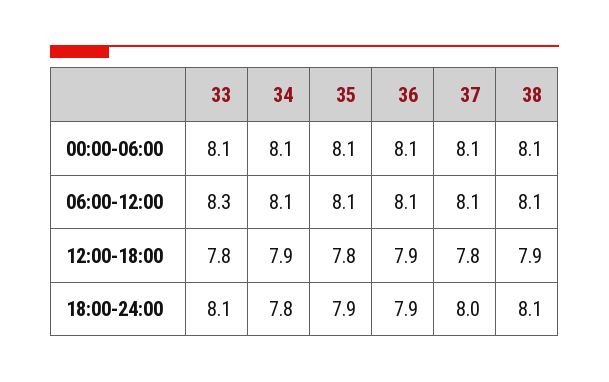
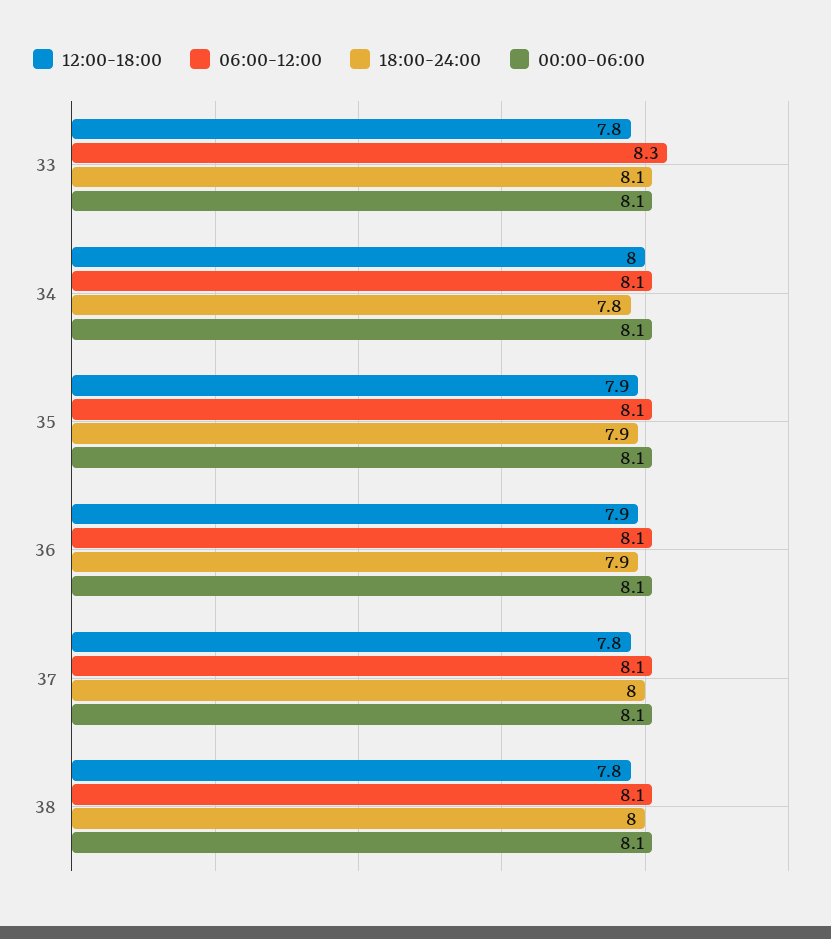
12:00-18:00, 34: 7.9 -> 8
12:00-18:00, 35: 7.8 -> 7.9
12:00-18:00, 38: 7.9 -> 7.8
18:00-24:00, 38: 8.1 -> 8

